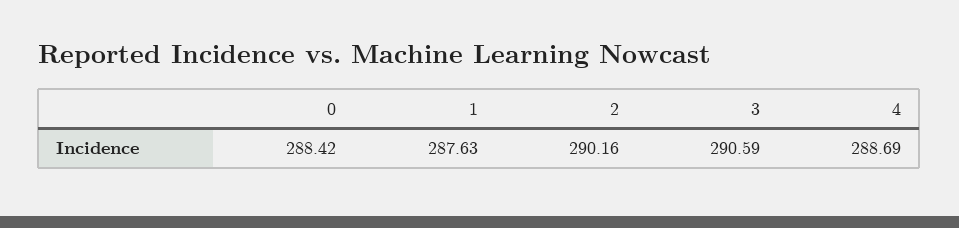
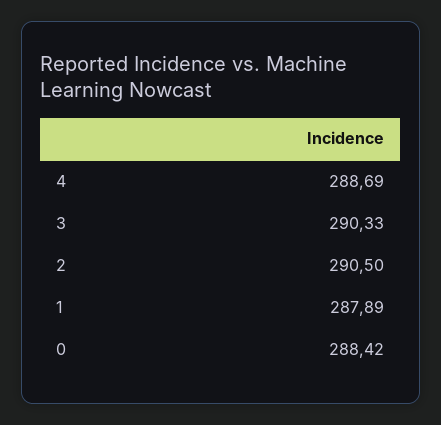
1: 287.63 -> 287.89
2: 290.16 -> 290.5
3: 290.59 -> 290.33

